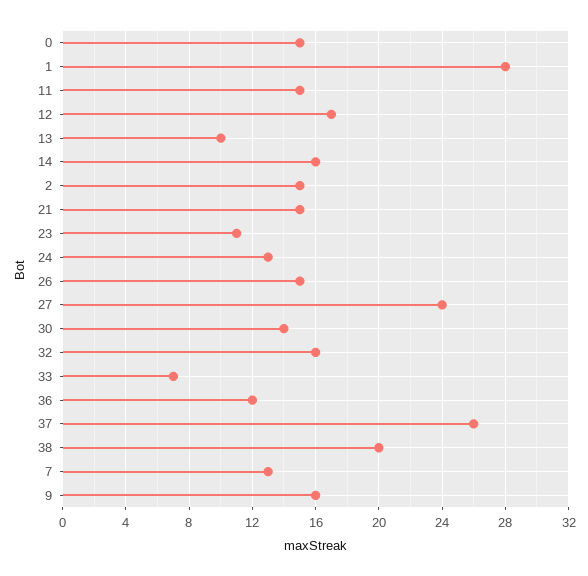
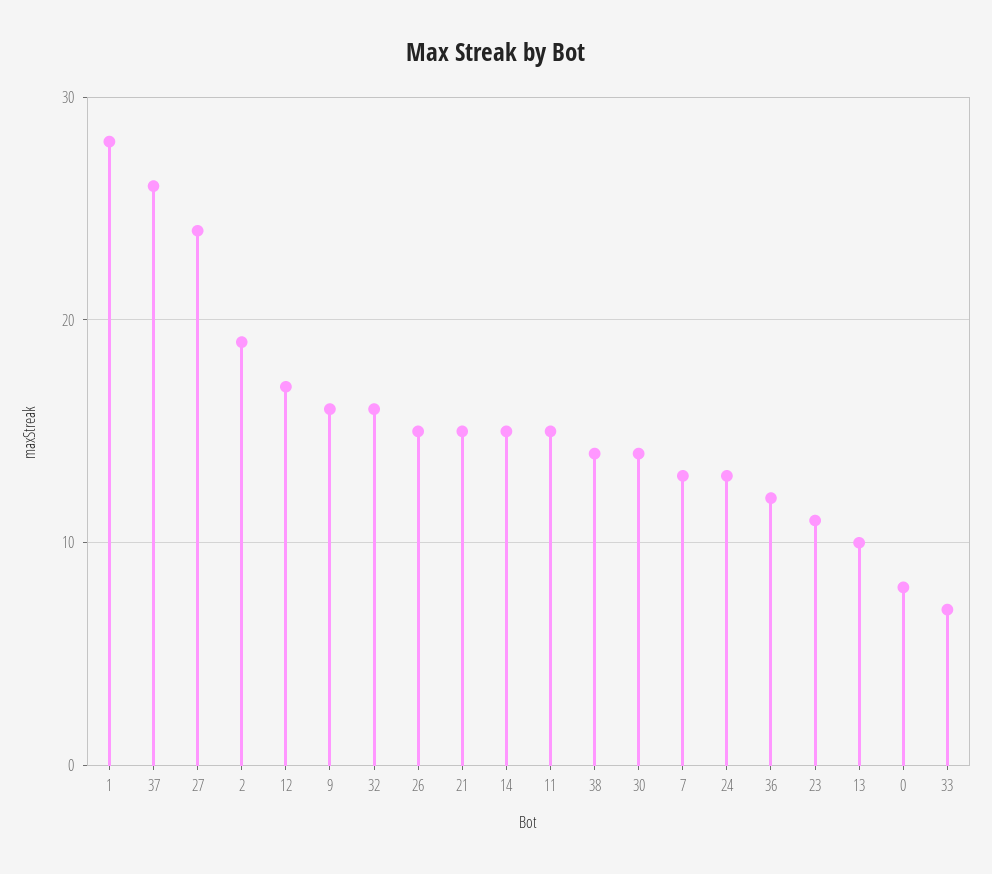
0: 15 -> 8
14: 16 -> 15
2: 15 -> 19
38: 20 -> 14

